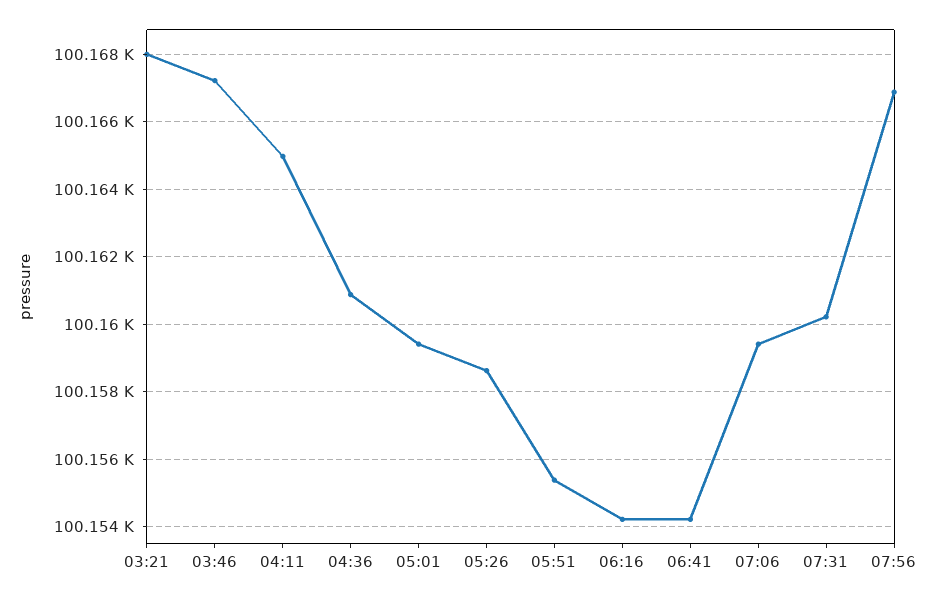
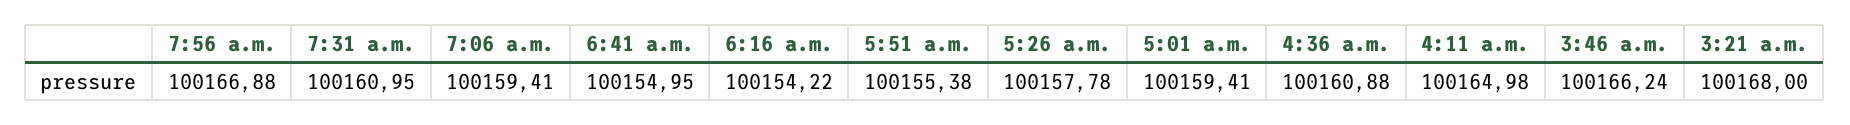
03:46: 100167.2 -> 100166.24
05:26: 100158.6 -> 100157.78
06:41: 100154.2 -> 100154.95
07:31: 100160.2 -> 100160.95

